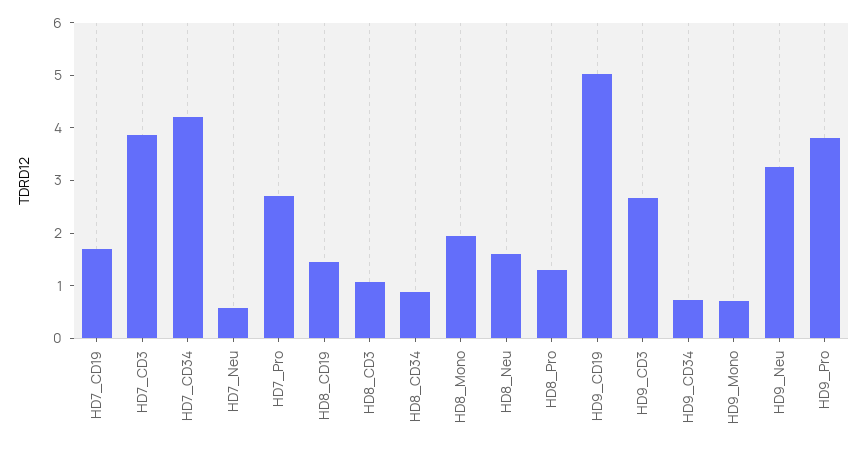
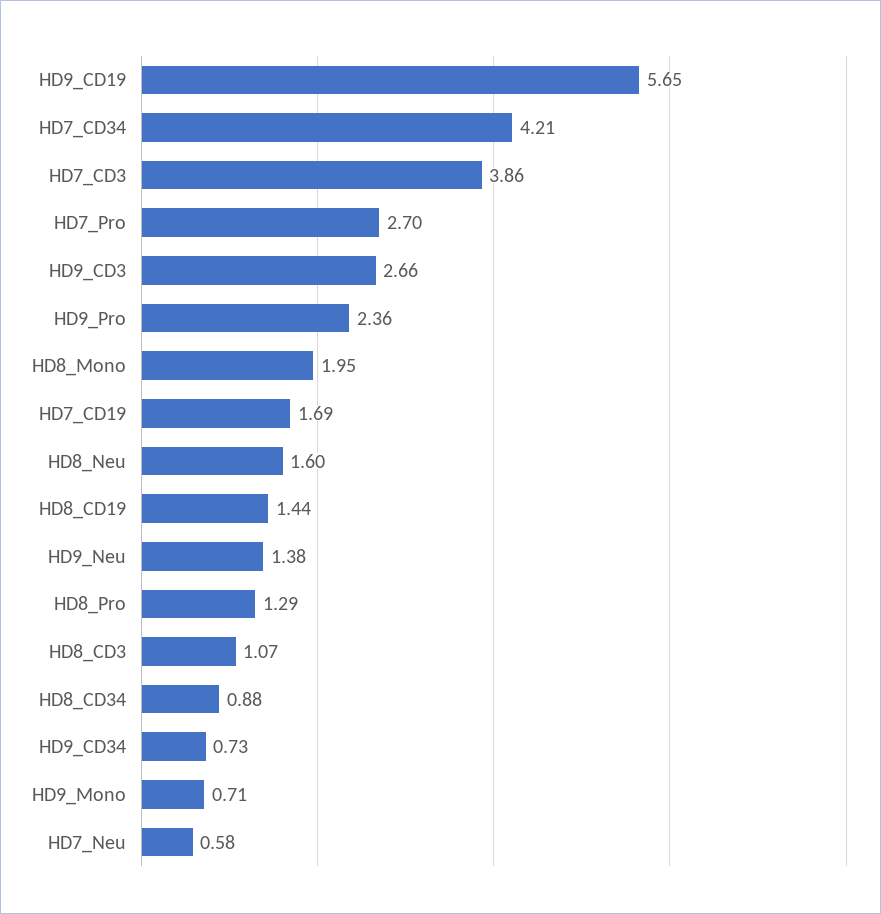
HD9_CD19: 5 -> 5.65
HD9_Neu: 3.2 -> 1.38
HD9_Pro: 3.8 -> 2.36

